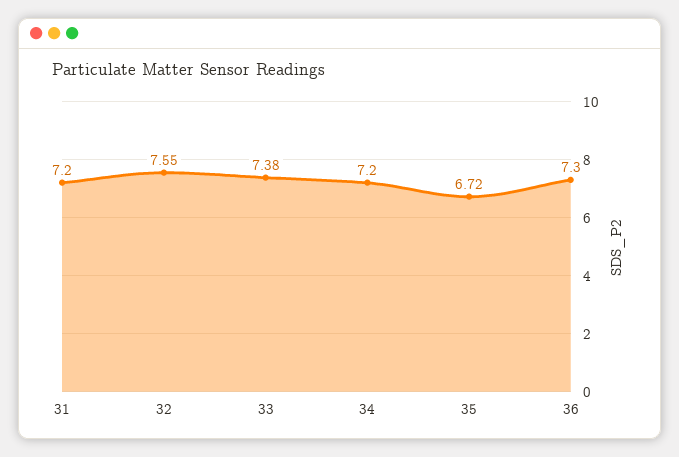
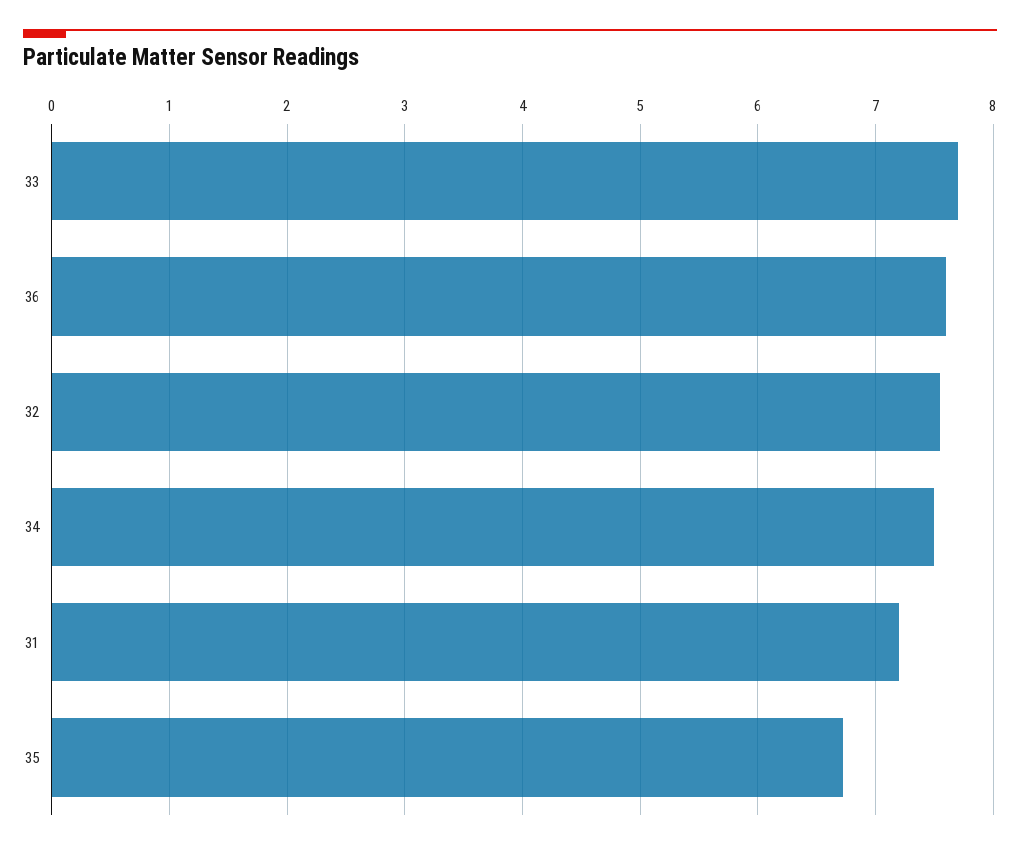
33: 7.38 -> 7.7
34: 7.2 -> 7.5
36: 7.3 -> 7.6

